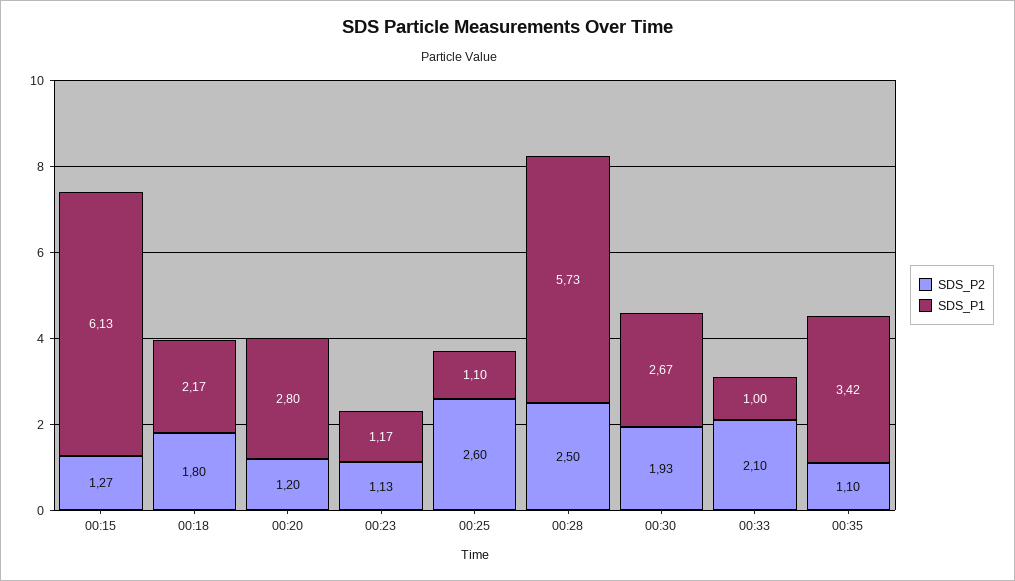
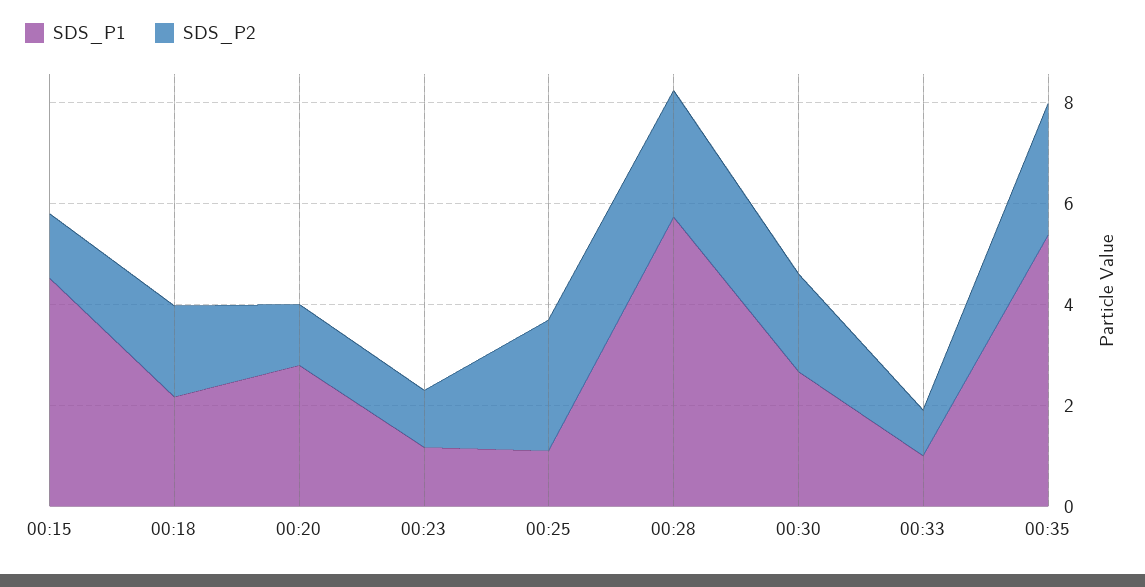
SDS_P1, 00:15: 6.13 -> 4.5
SDS_P2, 00:33: 2.1 -> 1
SDS_P2, 00:35: 1.1 -> 2.5
SDS_P1, 00:35: 3.42 -> 5.5

